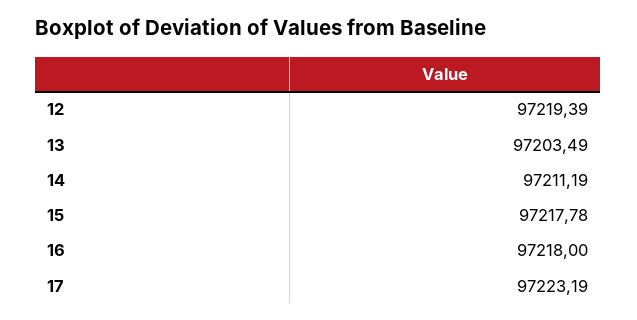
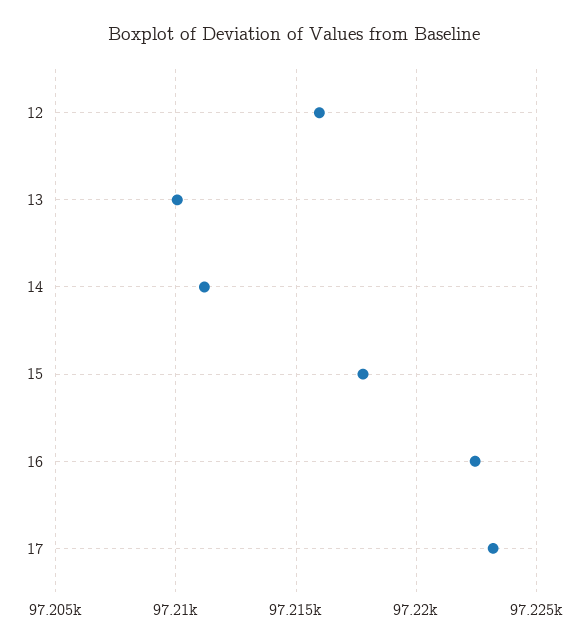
12: 97219.39 -> 97216
13: 97203.49 -> 97210
16: 97218 -> 97222.5

